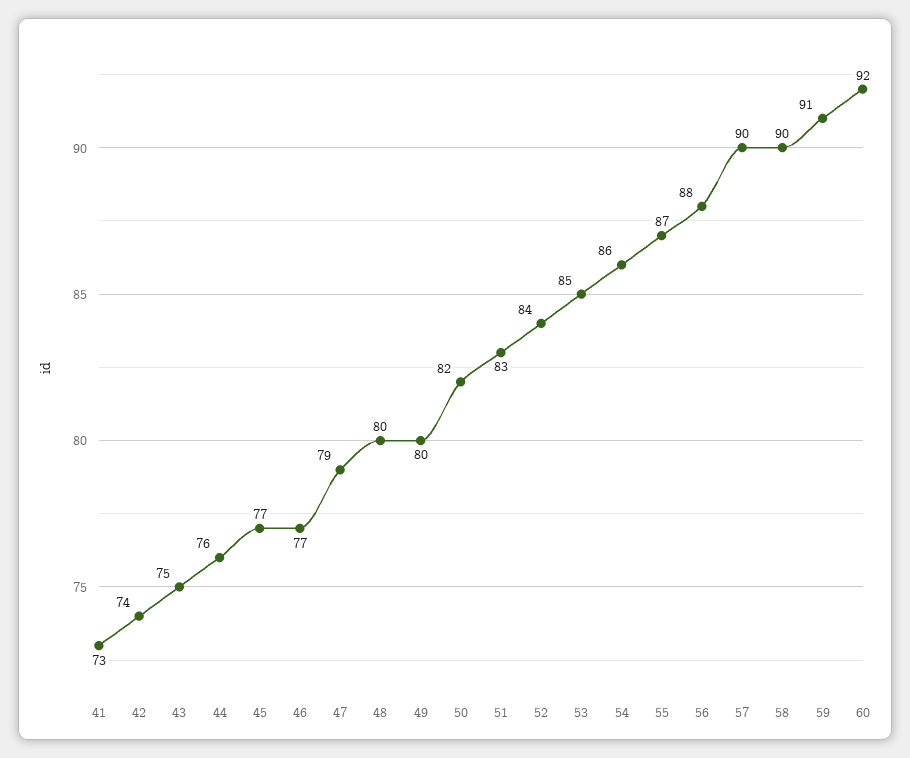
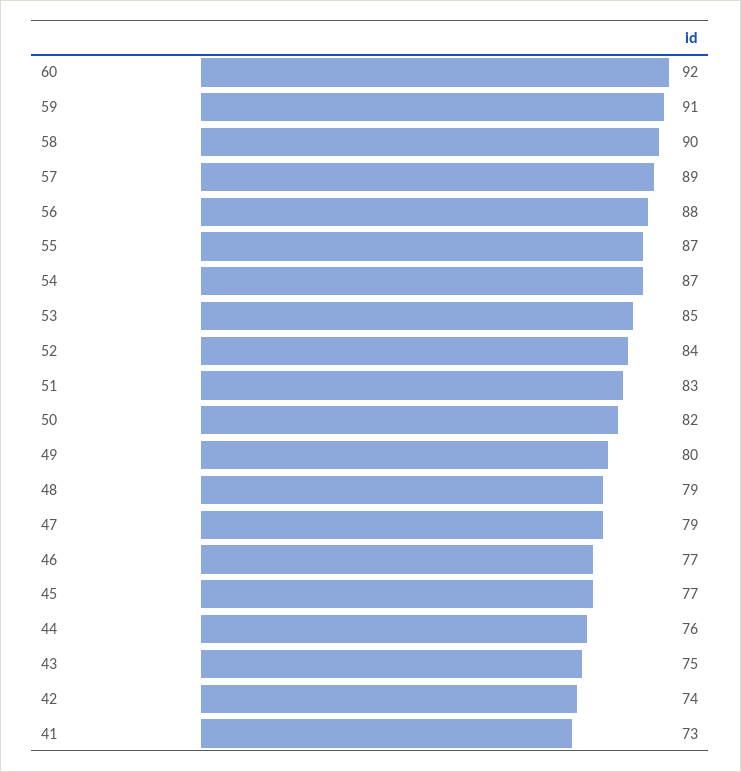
48: 80 -> 79
54: 86 -> 87
57: 90 -> 89

